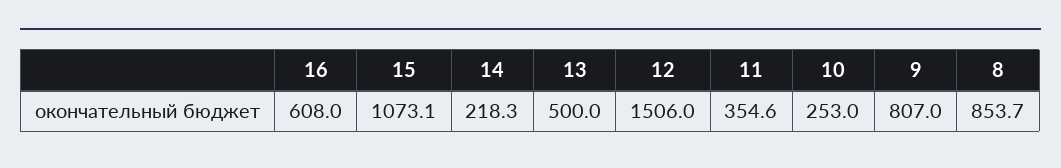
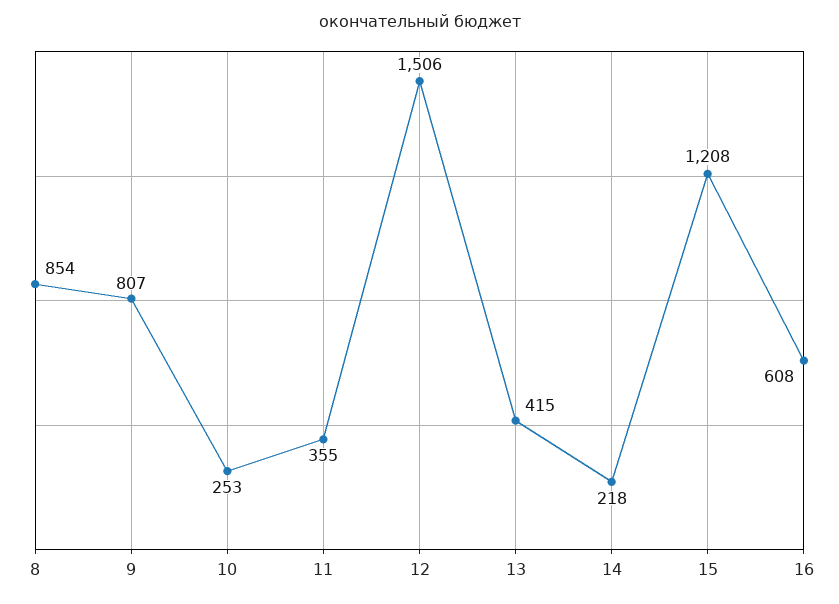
15: 1073.1 -> 1208
13: 500 -> 415

